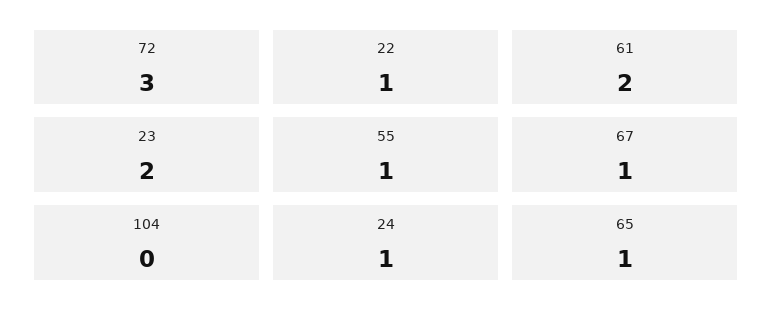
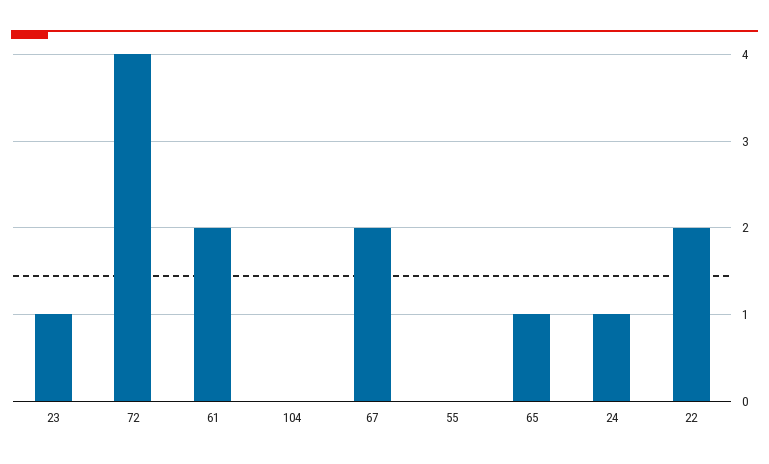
72: 3 -> 4
22: 1 -> 2
23: 2 -> 1
55: 1 -> 0
67: 1 -> 2

